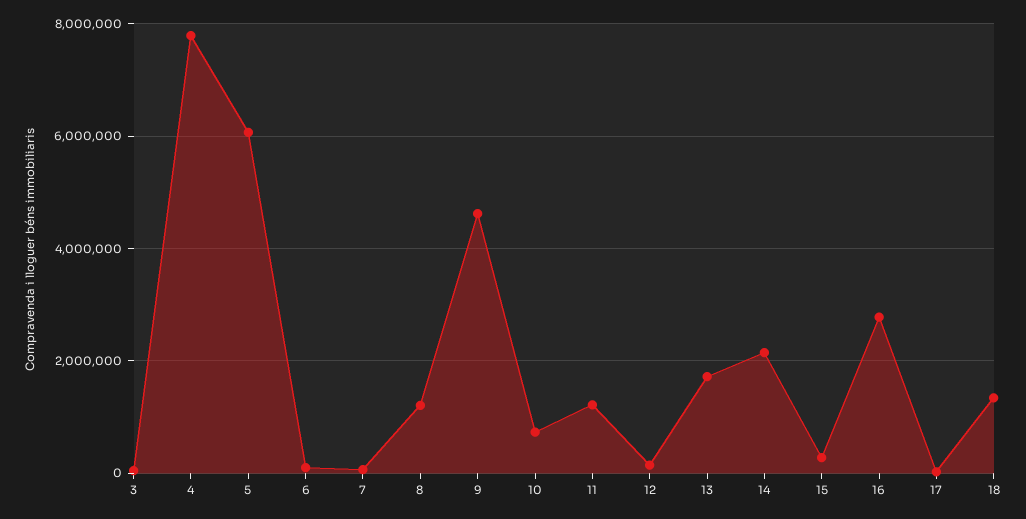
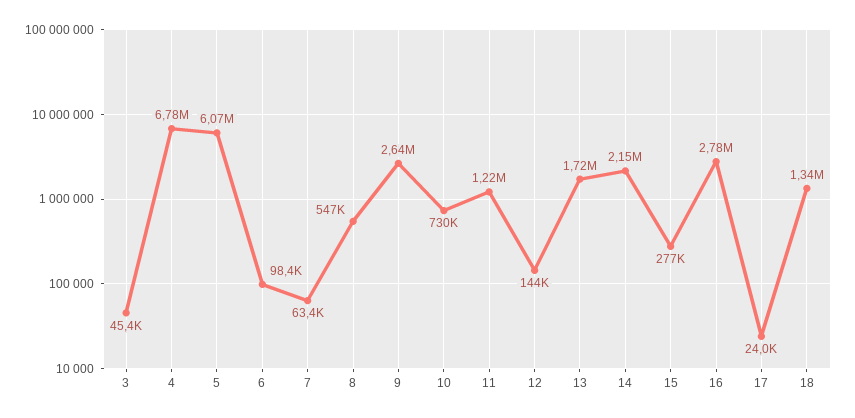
4: 7800000 -> 6780000
8: 1200000 -> 547000
9: 4600000 -> 2640000

